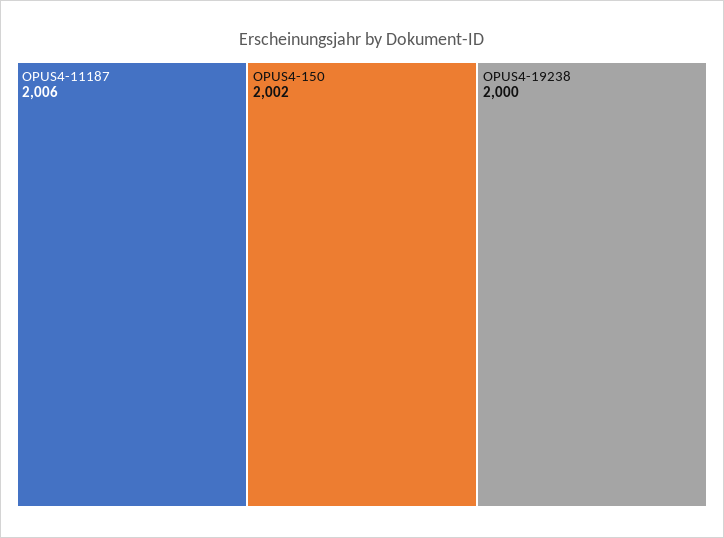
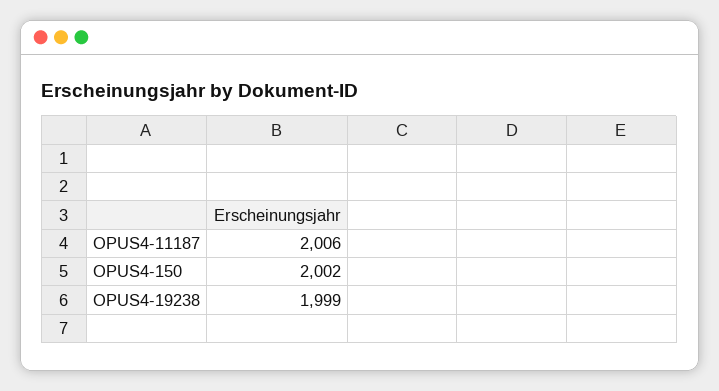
OPUS4-19238: 2000 -> 1999

